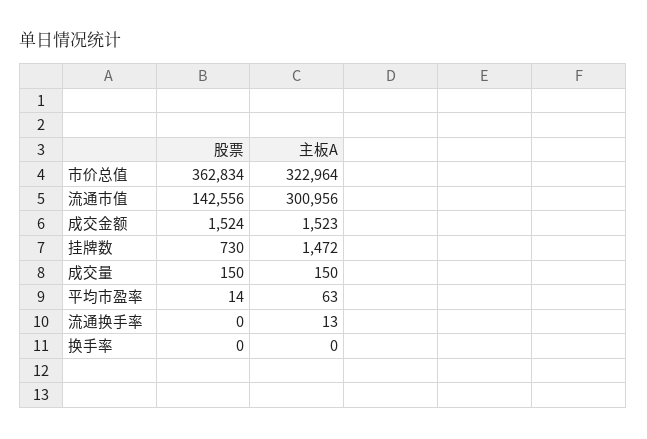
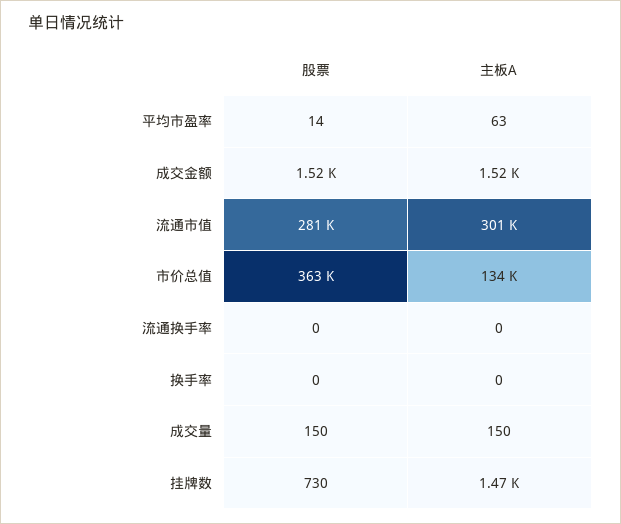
主板A, 市价总值: 322964 -> 134000
股票, 流通市值: 142556 -> 281000
主板A, 流通换手率: 13 -> 0

